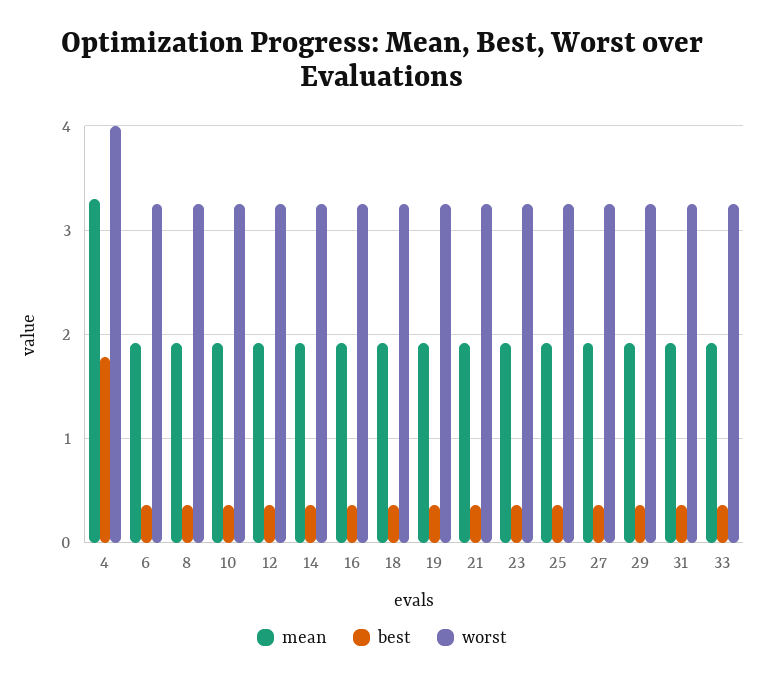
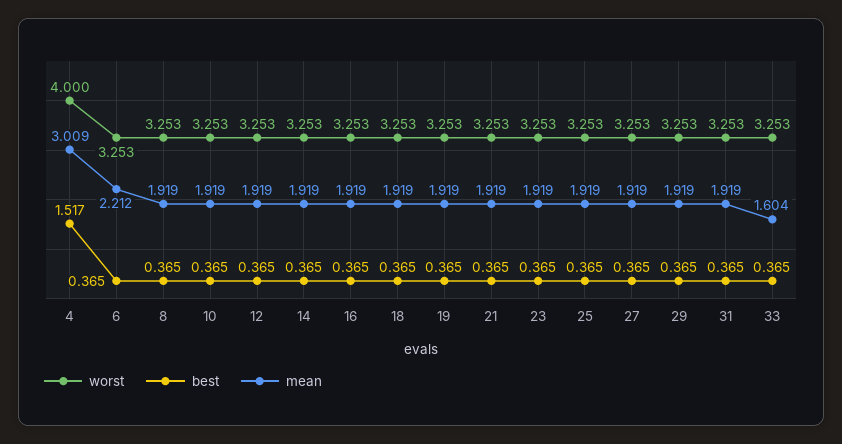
mean, 4: 3.3 -> 3.009
best, 4: 1.8 -> 1.517
mean, 6: 1.9 -> 2.212
mean, 33: 1.9 -> 1.604

